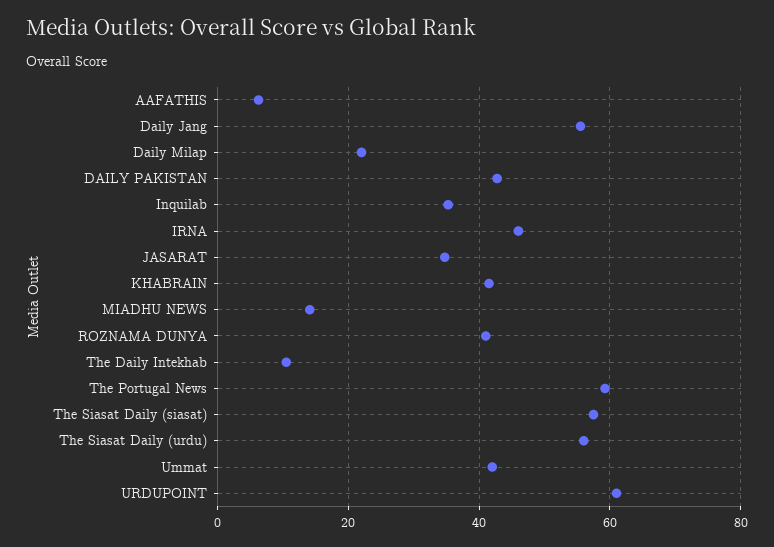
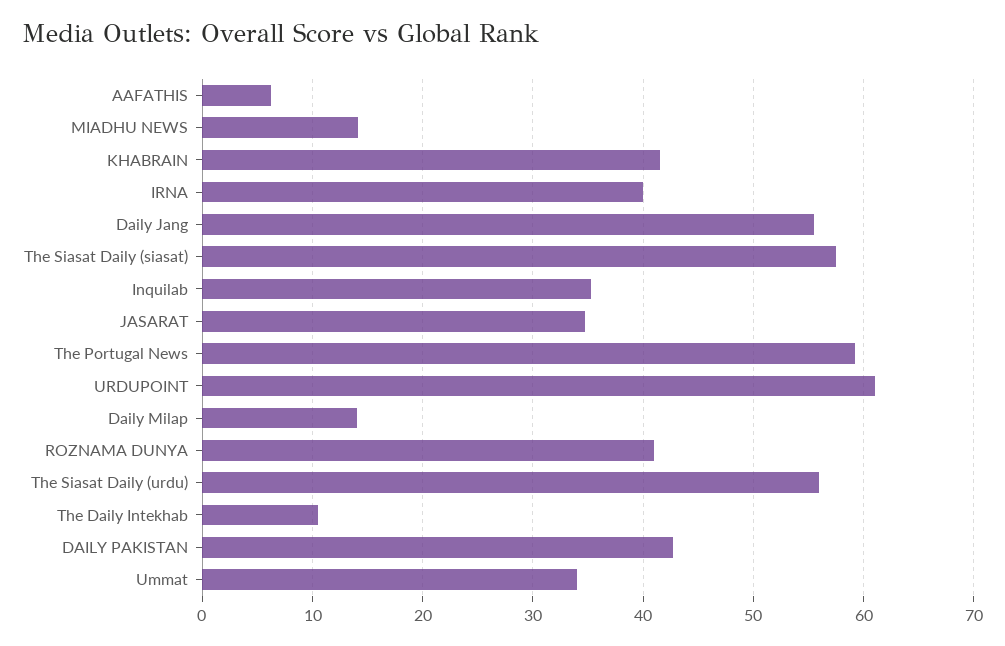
Daily Milap: 22 -> 14
IRNA: 46 -> 40
Ummat: 42 -> 34

